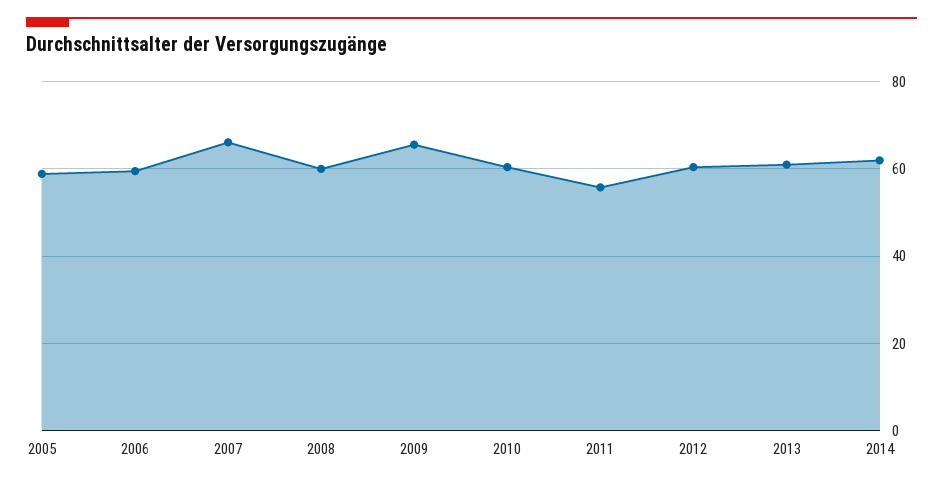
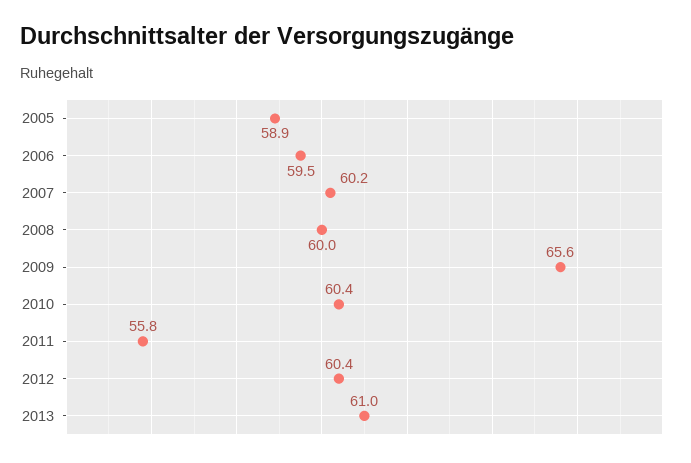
2007: 66 -> 60.2
2014: 62 -> none

